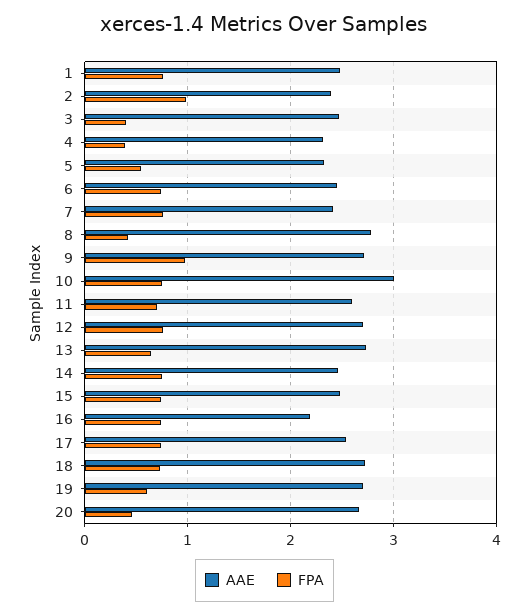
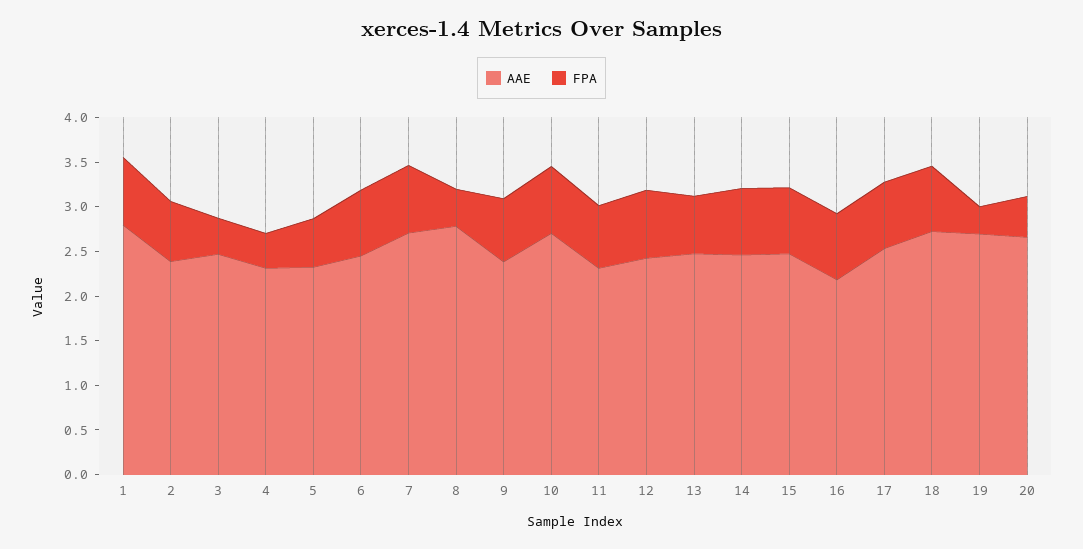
AAE, 1: 2.5 -> 2.8
FPA, 2: 1 -> 0.7
AAE, 7: 2.4 -> 2.7
AAE, 9: 2.7 -> 2.4
FPA, 9: 1 -> 0.7
AAE, 10: 3 -> 2.7
AAE, 11: 2.6 -> 2.3
AAE, 12: 2.7 -> 2.4
AAE, 13: 2.7 -> 2.5
FPA, 19: 0.6 -> 0.3

